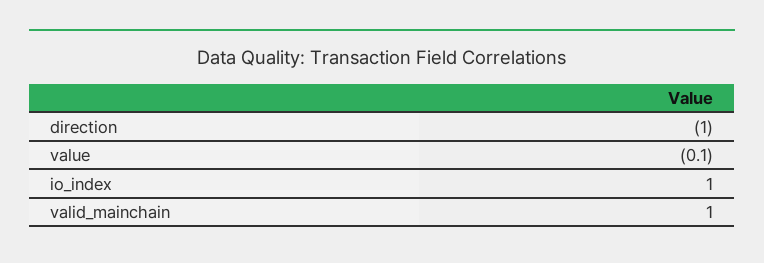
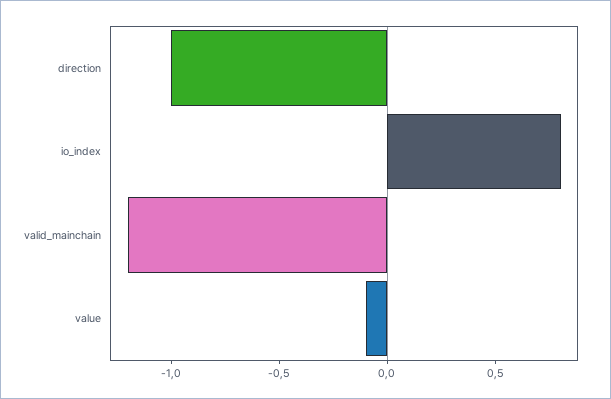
io_index: 1 -> 0.8
valid_mainchain: 1 -> -1.2

